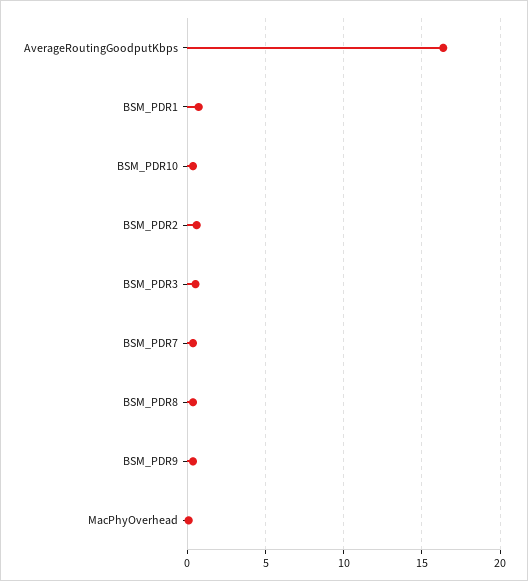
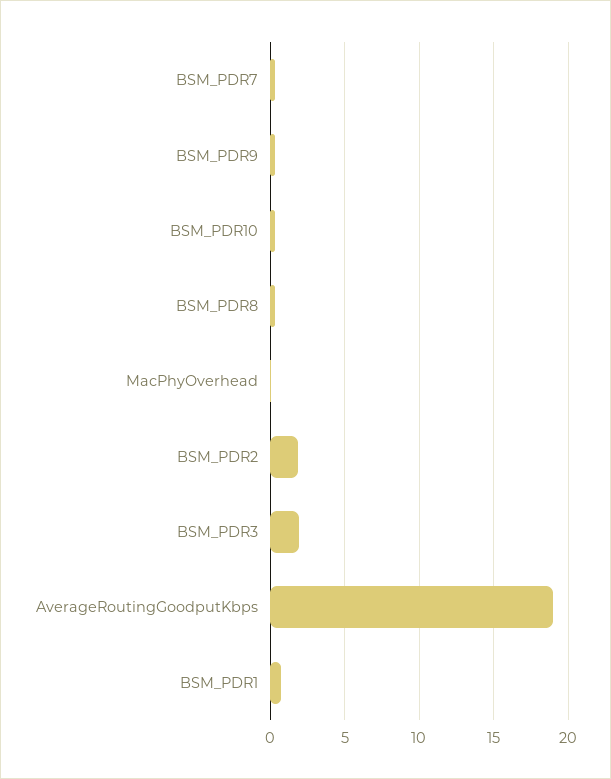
AverageRoutingGoodputKbps: 16.5 -> 19
BSM_PDR2: 0.5 -> 2
BSM_PDR3: 0.5 -> 2

